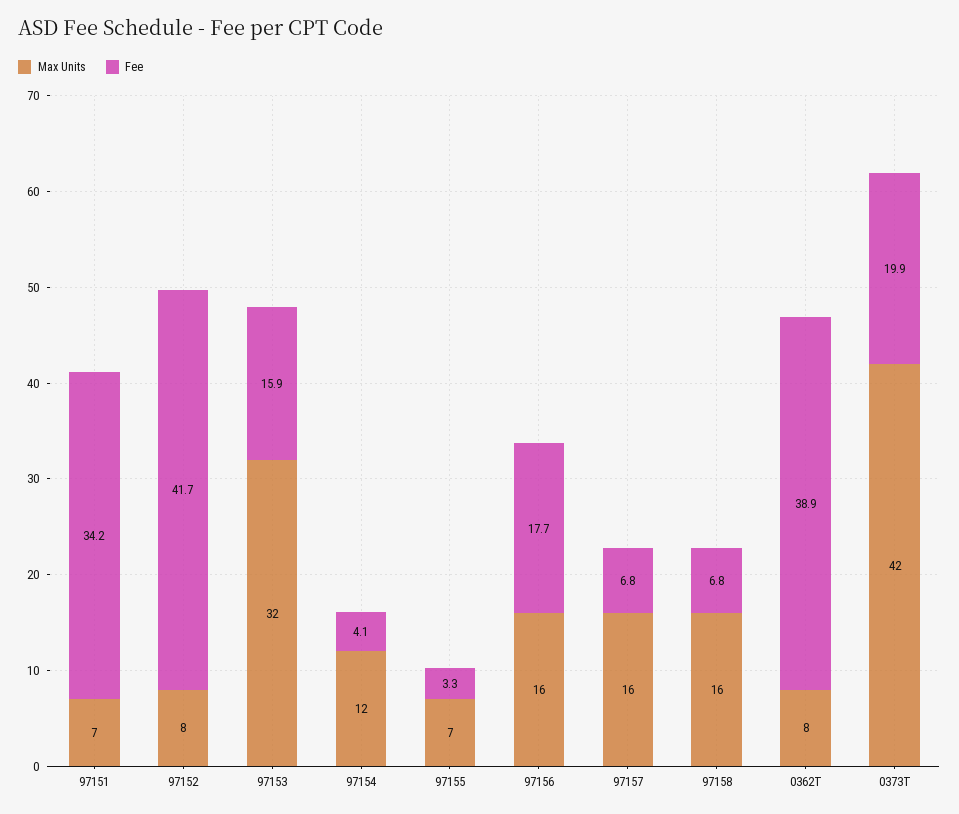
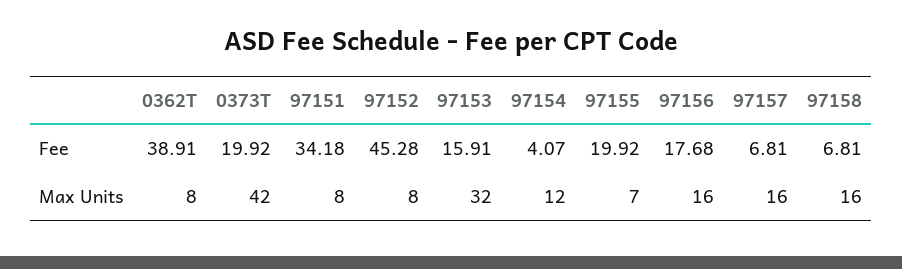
Max Units, 97151: 7 -> 8
Fee, 97152: 41.7 -> 45.28
Fee, 97155: 3.3 -> 19.92

